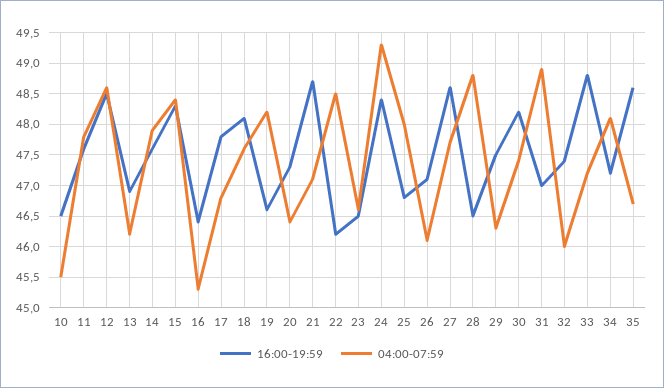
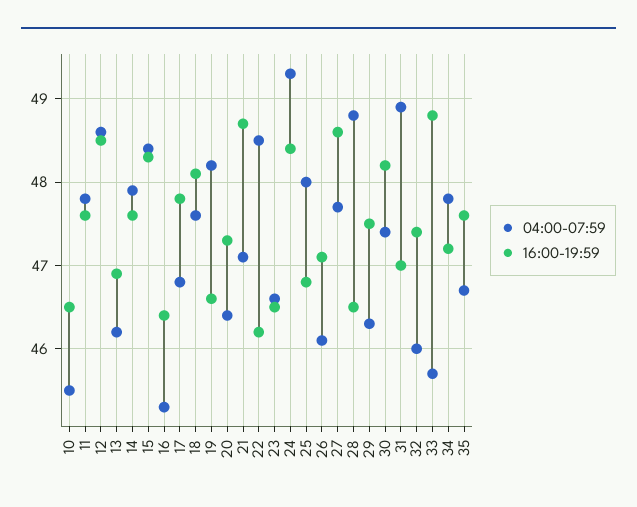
04:00-07:59, 33: 47.2 -> 45.7
04:00-07:59, 34: 48.1 -> 47.8
16:00-19:59, 35: 48.6 -> 47.6

